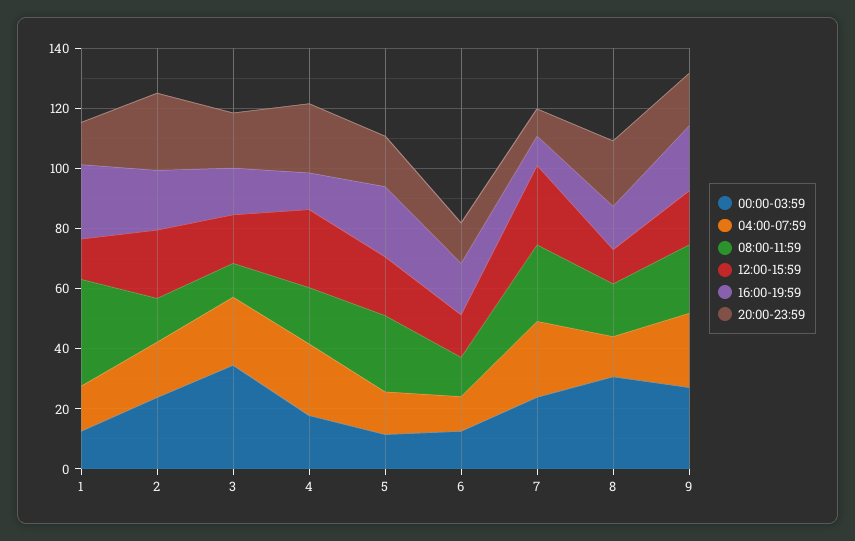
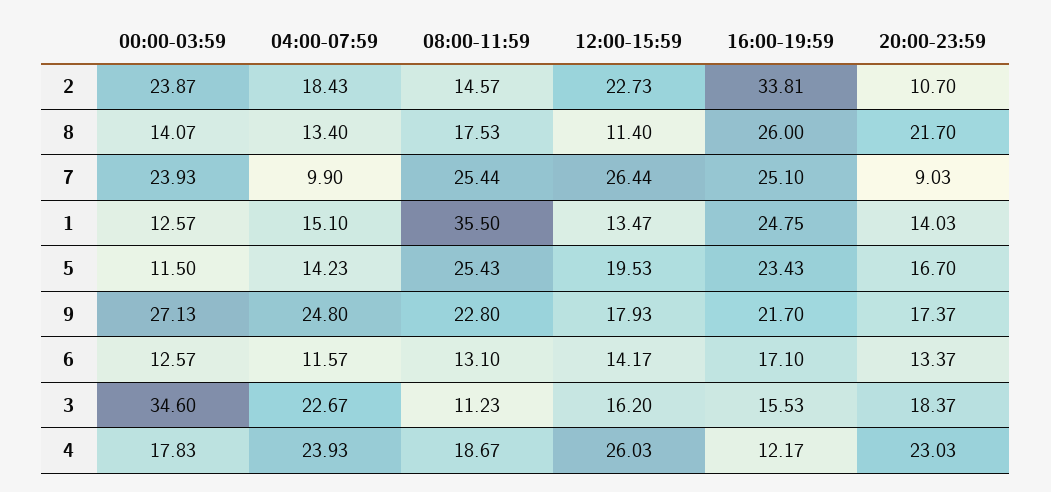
16:00-19:59, 2: 20 -> 33.81
20:00-23:59, 2: 25 -> 10.7
04:00-07:59, 7: 25 -> 9.9
16:00-19:59, 7: 10 -> 25.1
00:00-03:59, 8: 30 -> 14.07
16:00-19:59, 8: 15 -> 26

